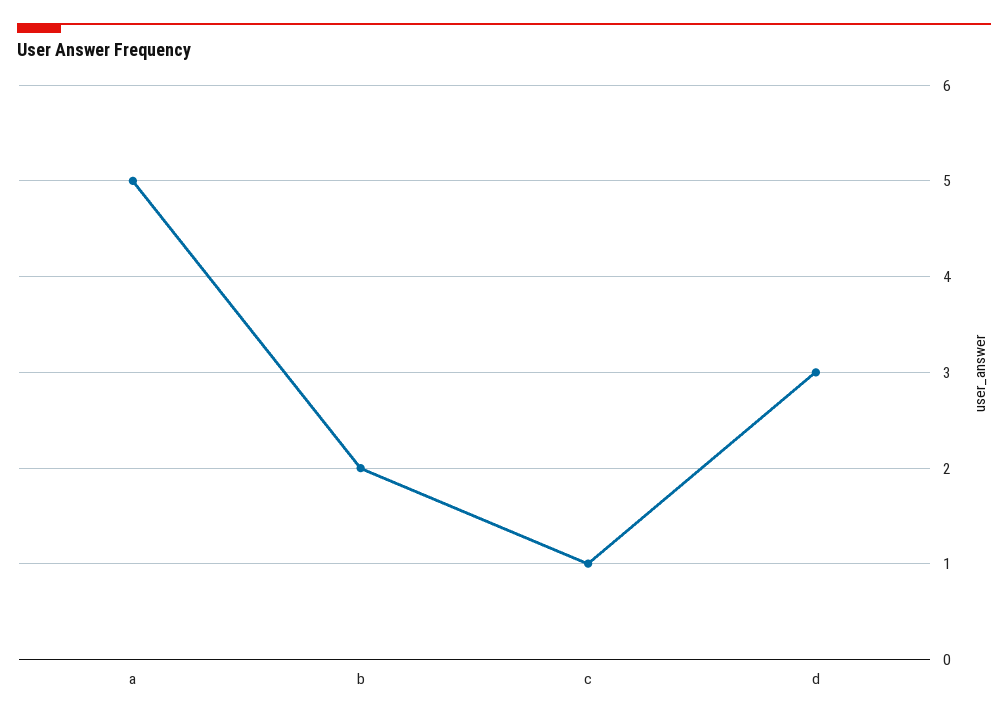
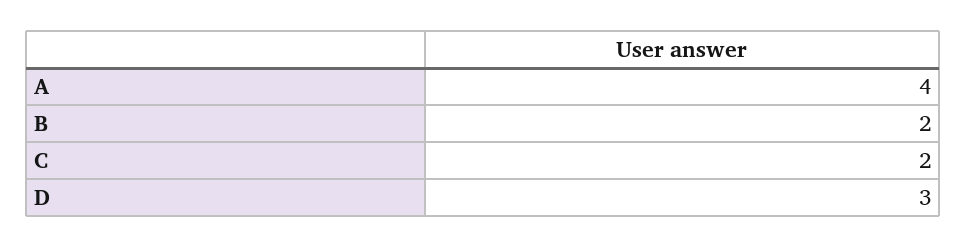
a: 5 -> 4
c: 1 -> 2

